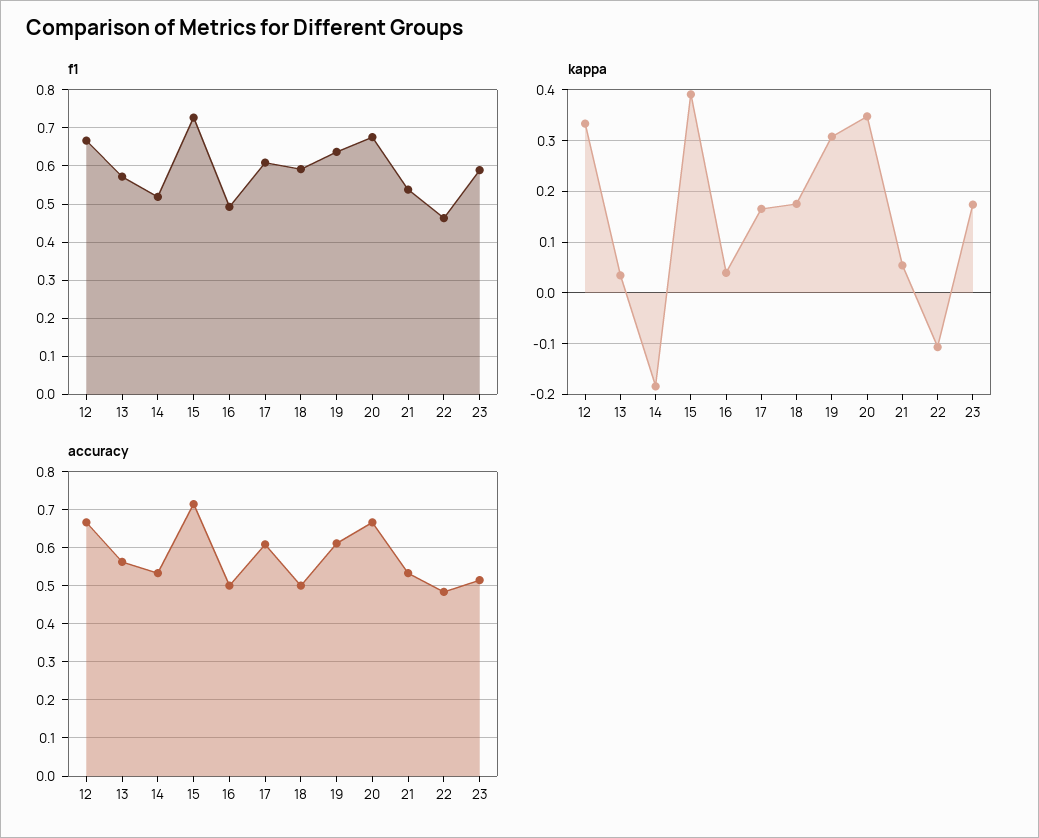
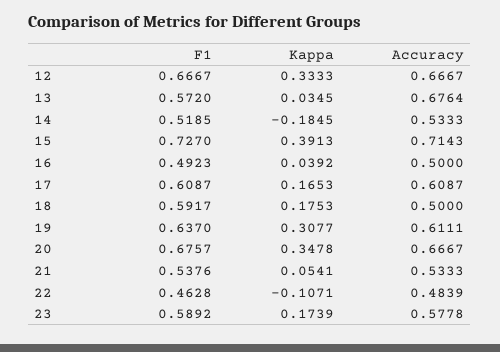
accuracy, 13: 0.56 -> 0.6764
accuracy, 23: 0.52 -> 0.5778

